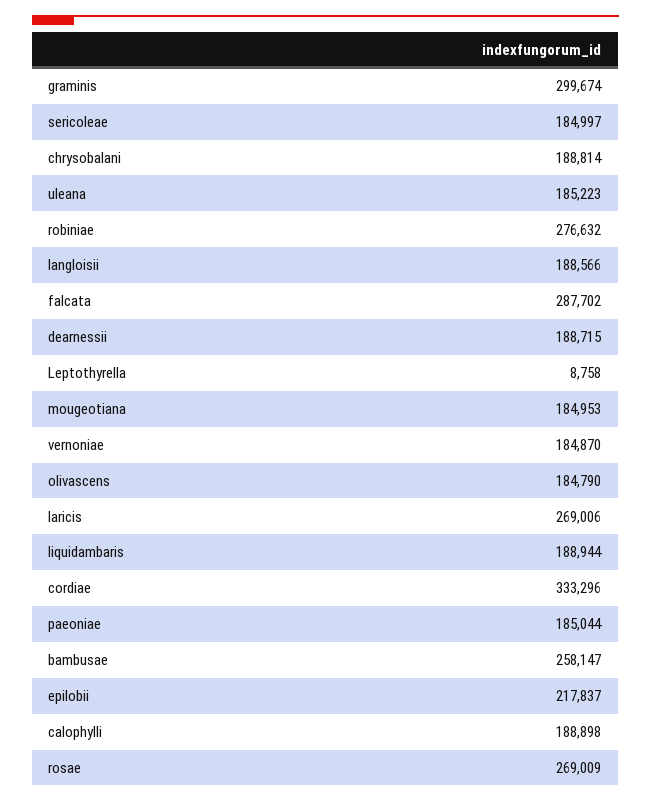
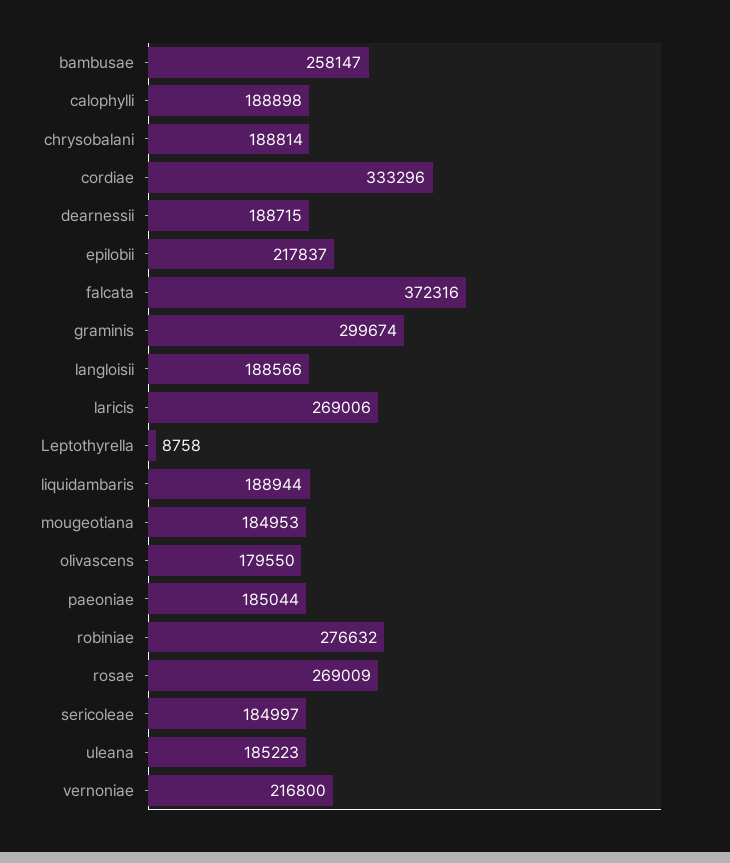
falcata: 287702 -> 372316
vernoniae: 184870 -> 216800
olivascens: 184790 -> 179550

